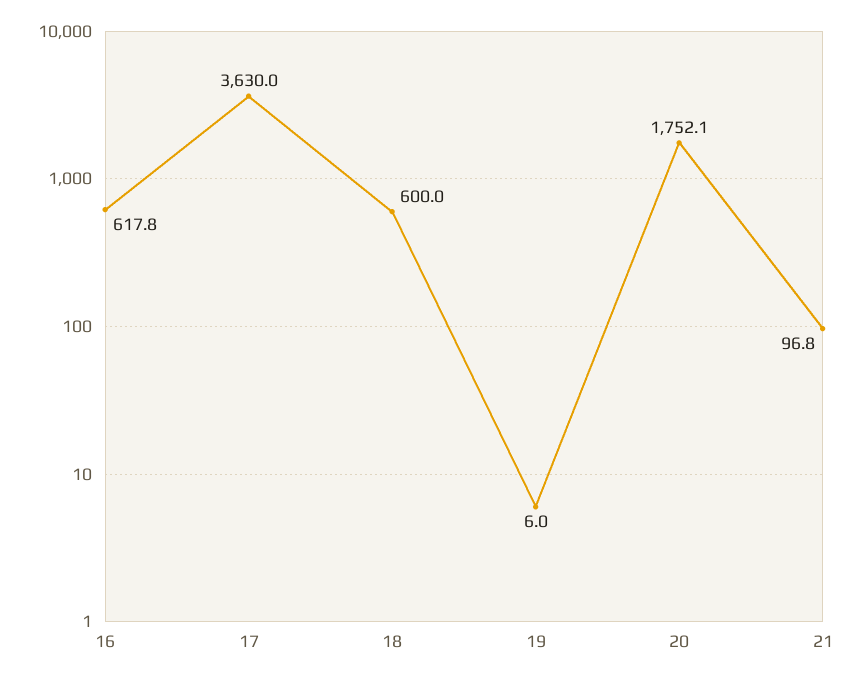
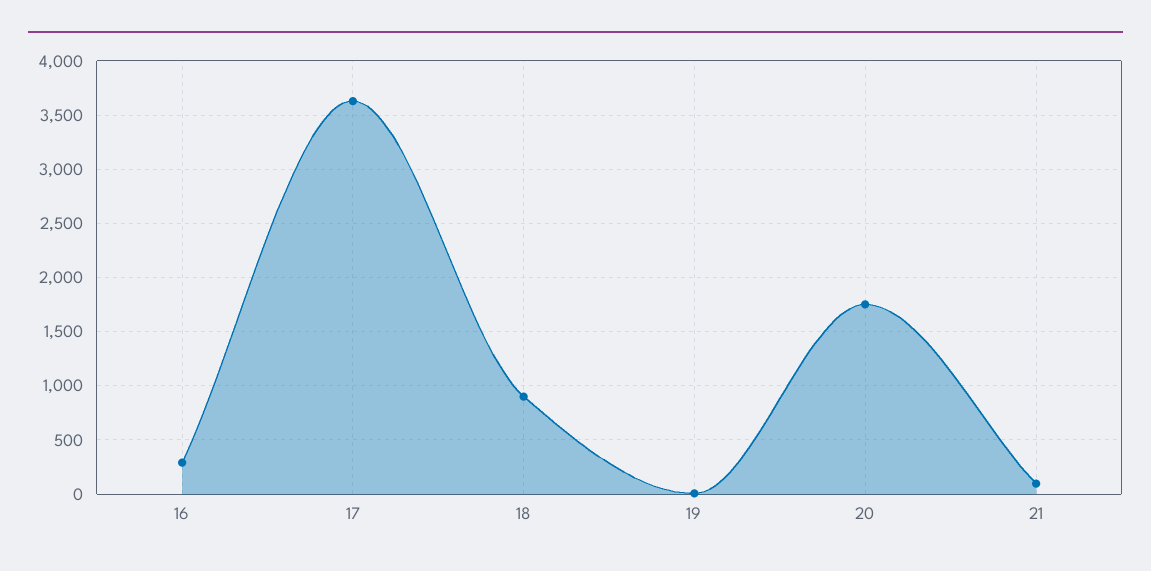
16: 617.8 -> 300
18: 600 -> 900

